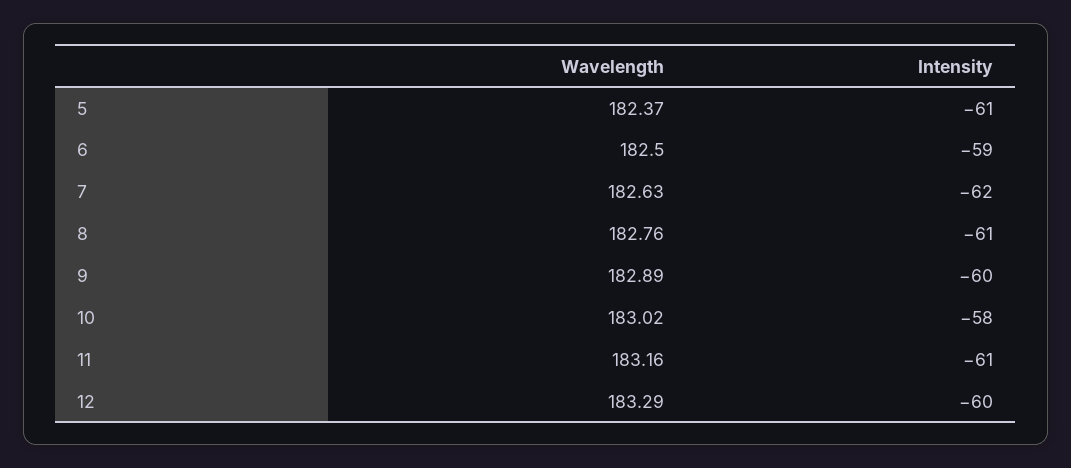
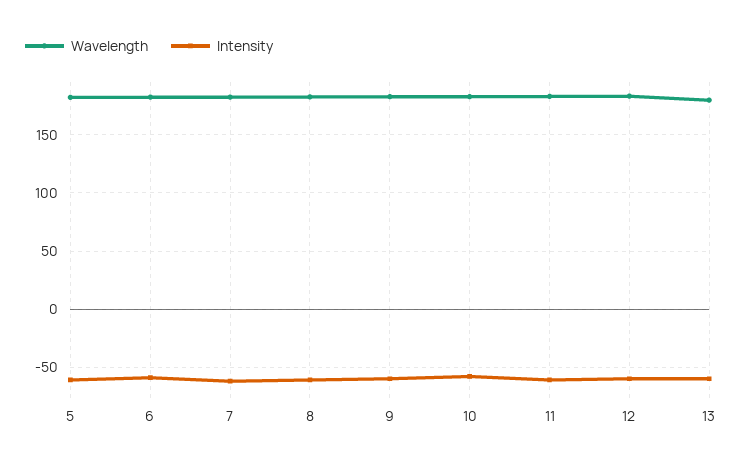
Wavelength, 13: none -> 180
Intensity, 13: none -> -60

